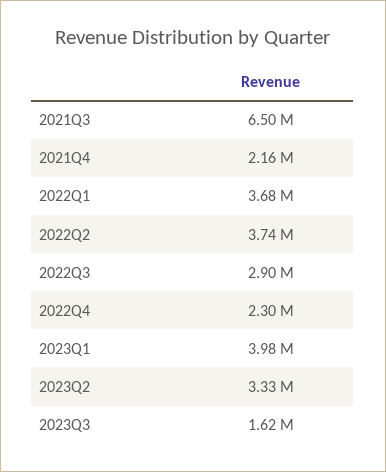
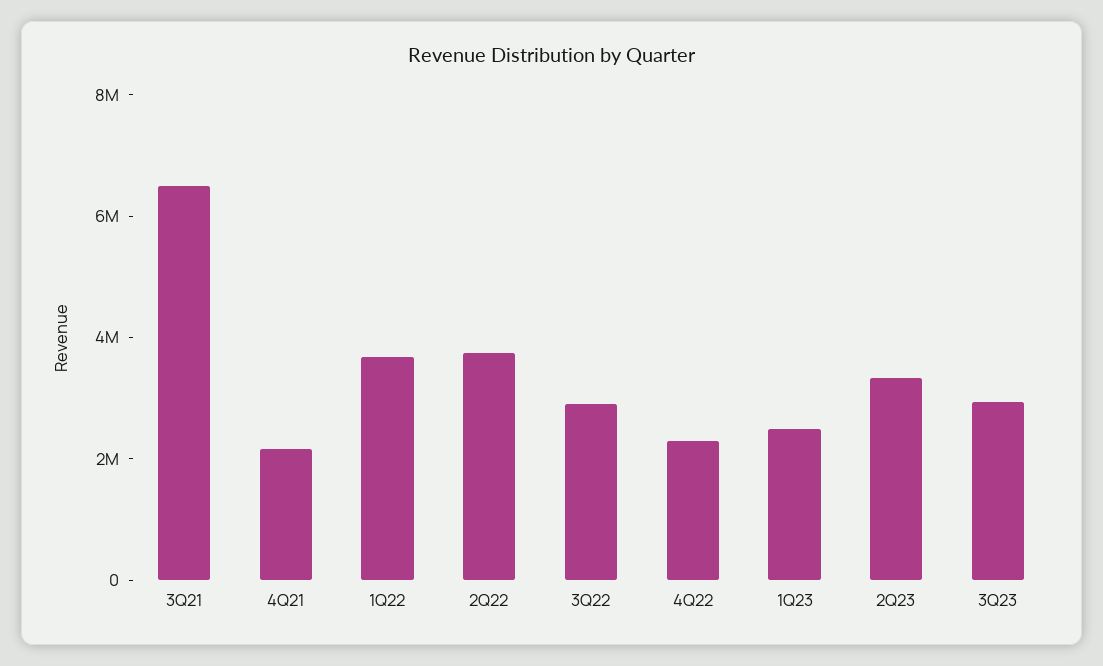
2023Q1: 3980000 -> 2500000
2023Q3: 1620000 -> 3000000

